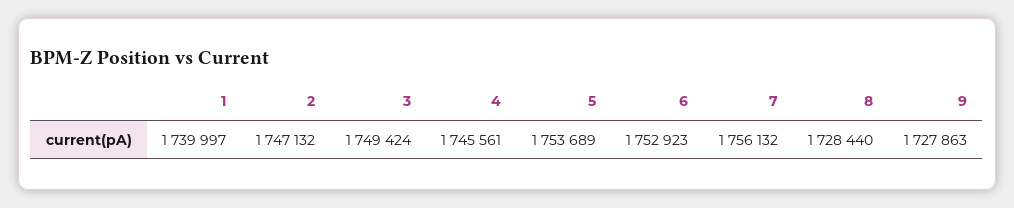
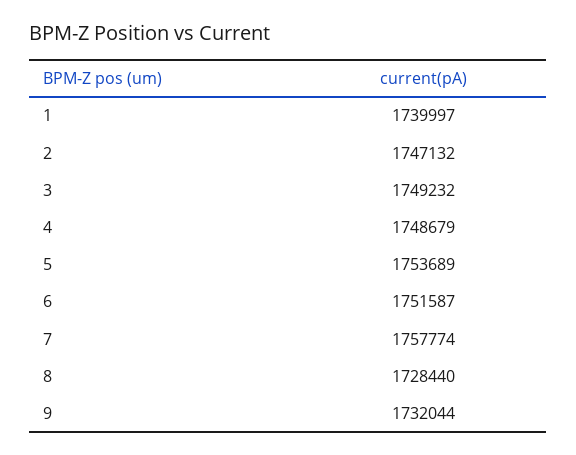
3: 1749424 -> 1749232
4: 1745561 -> 1748679
6: 1752923 -> 1751587
7: 1756132 -> 1757774
9: 1727863 -> 1732044

